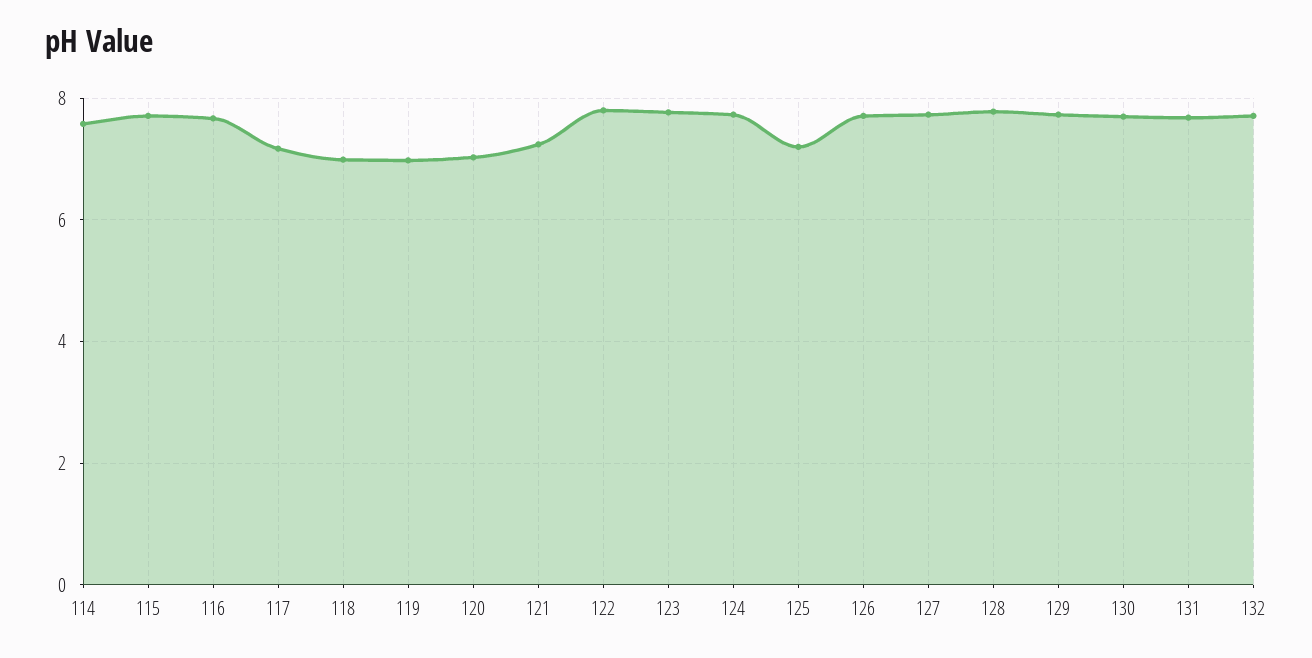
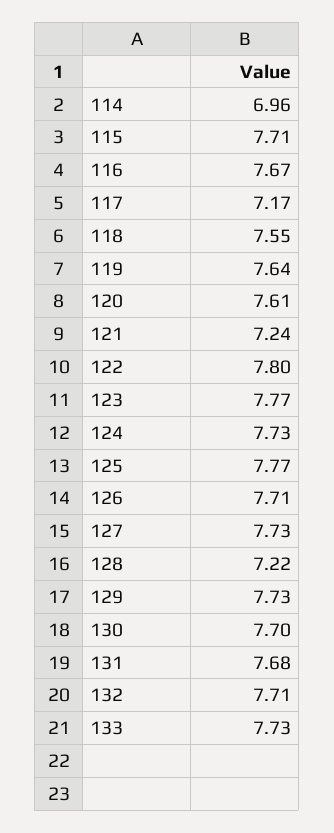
114: 7.6 -> 6.96
118: 7 -> 7.55
119: 7 -> 7.64
120: 7 -> 7.61
125: 7.2 -> 7.77
128: 7.8 -> 7.22
133: none -> 7.73

